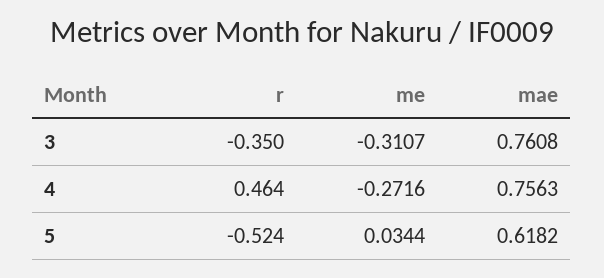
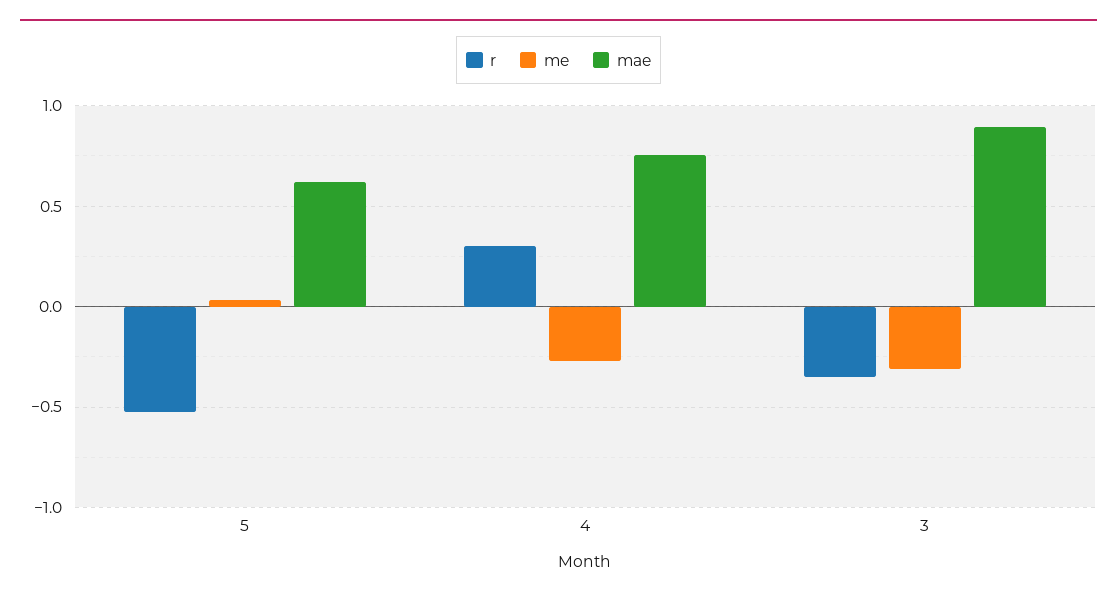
mae, 3: 0.7608 -> 0.9
r, 4: 0.464 -> 0.3

